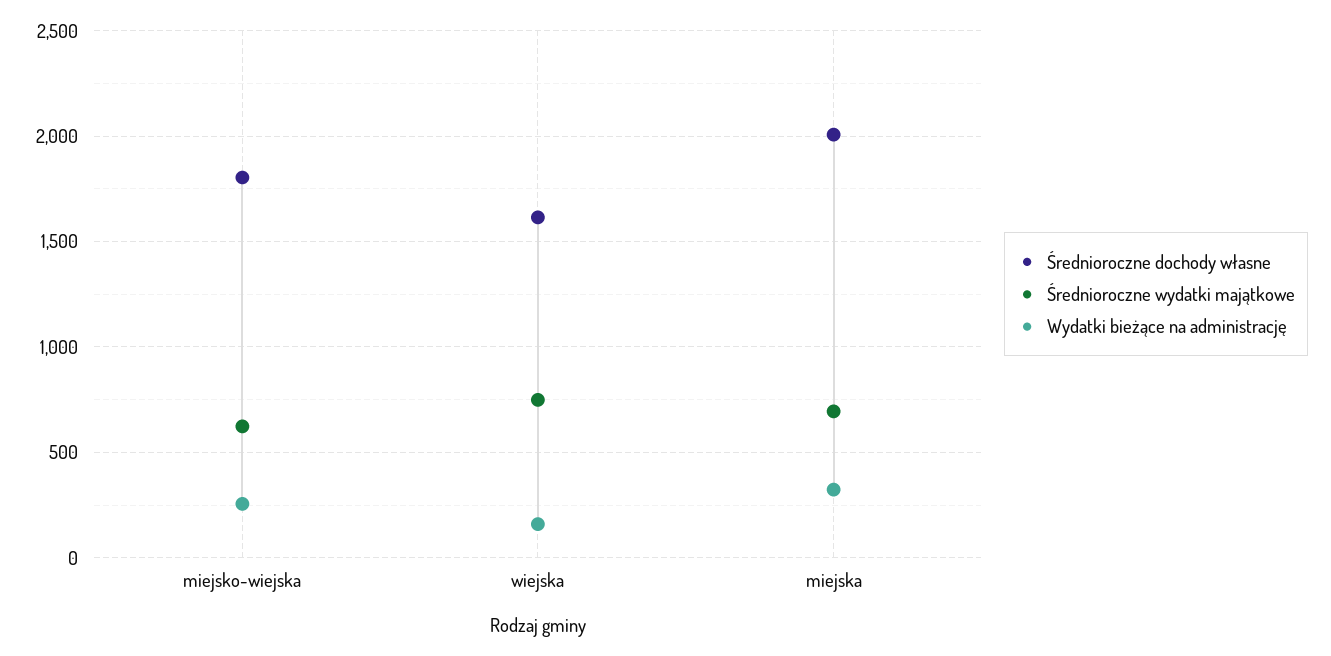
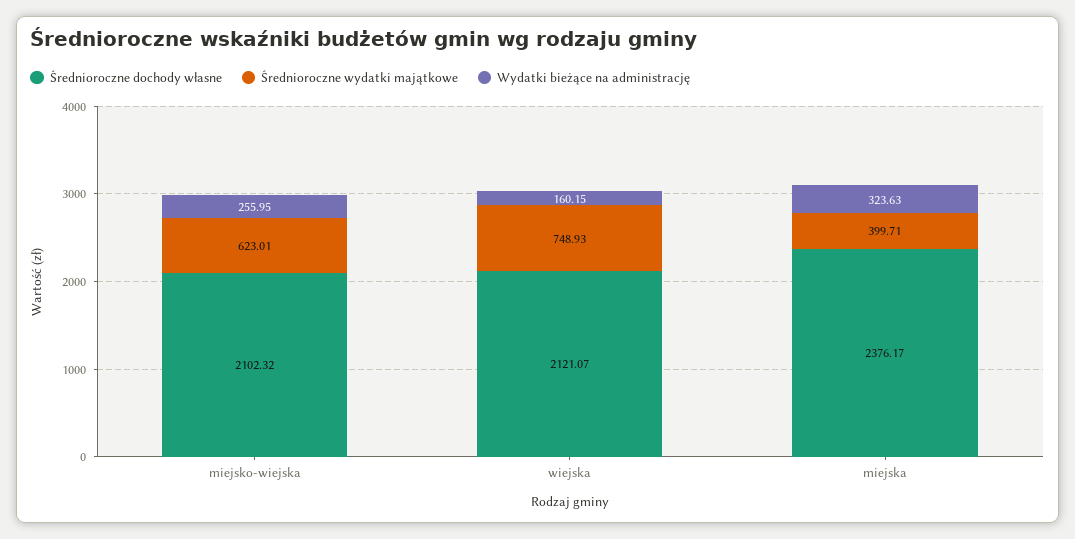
Średnioroczne dochody własne, miejsko-wiejska: 1800 -> 2102.32
Średnioroczne dochody własne, wiejska: 1600 -> 2121.07
Średnioroczne dochody własne, miejska: 2000 -> 2376.17
Średnioroczne wydatki majątkowe, miejska: 700 -> 399.71

